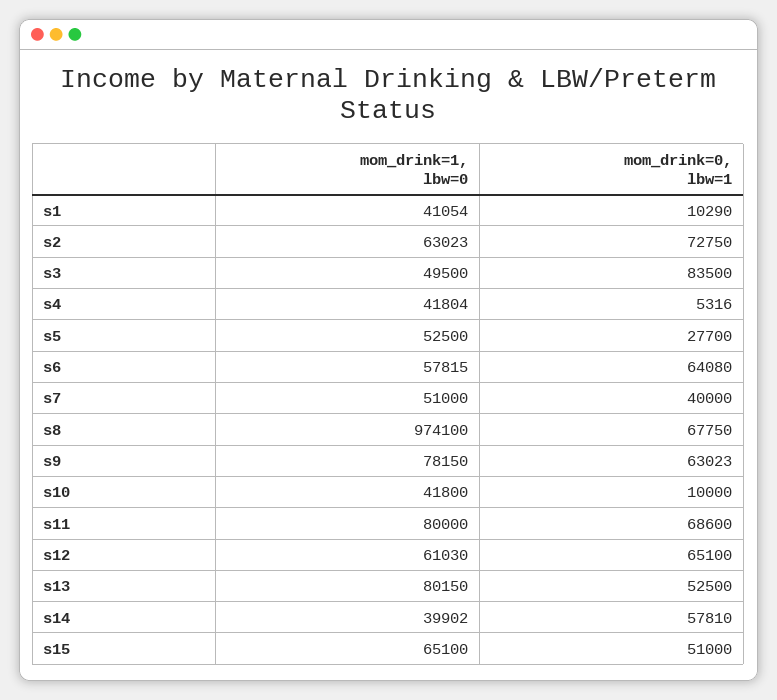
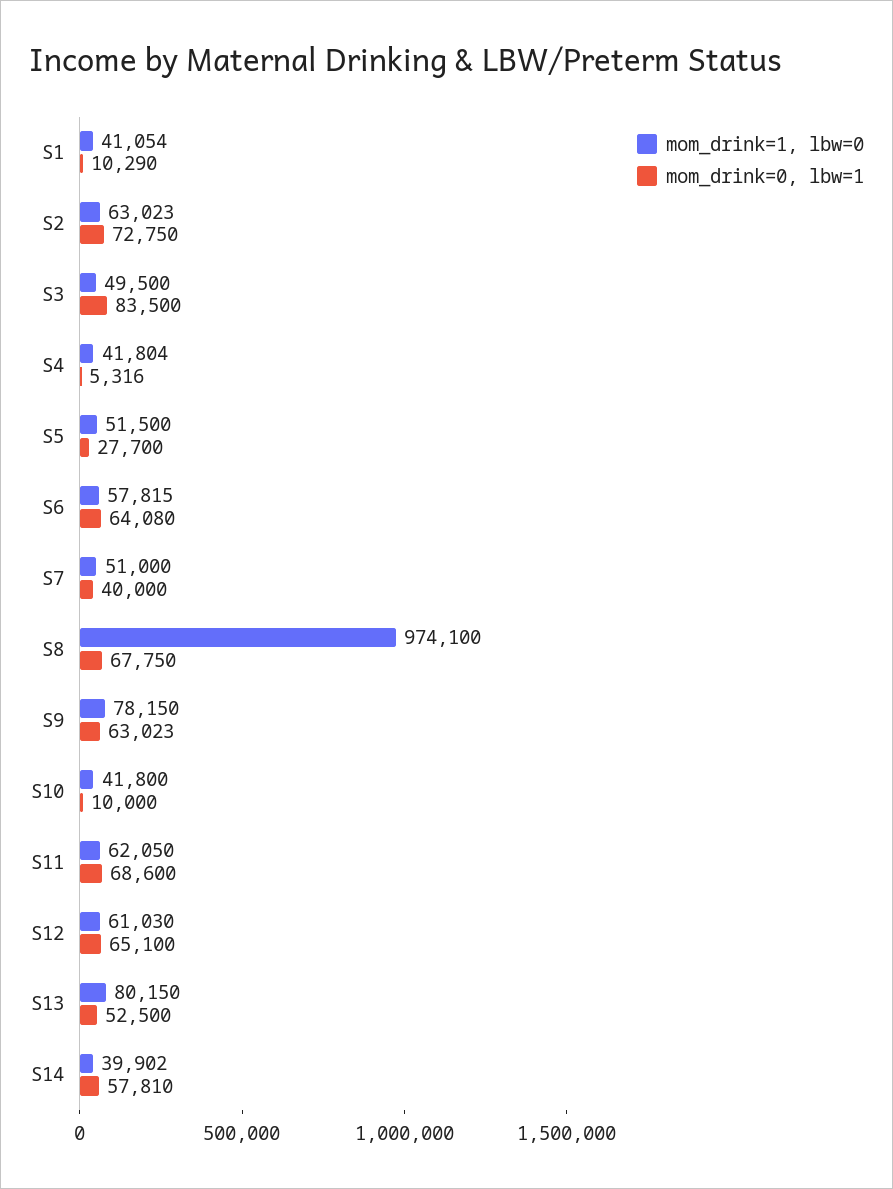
mom_drink=1, lbw=0, s5: 52500 -> 51500
mom_drink=1, lbw=0, s11: 80000 -> 62050
mom_drink=1, lbw=0, s15: 65100 -> none
mom_drink=0, lbw=1, s15: 51000 -> none

